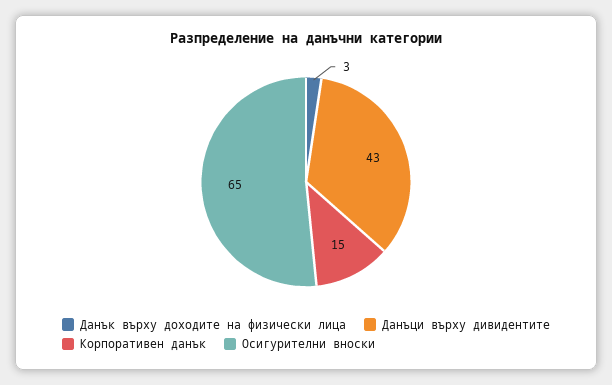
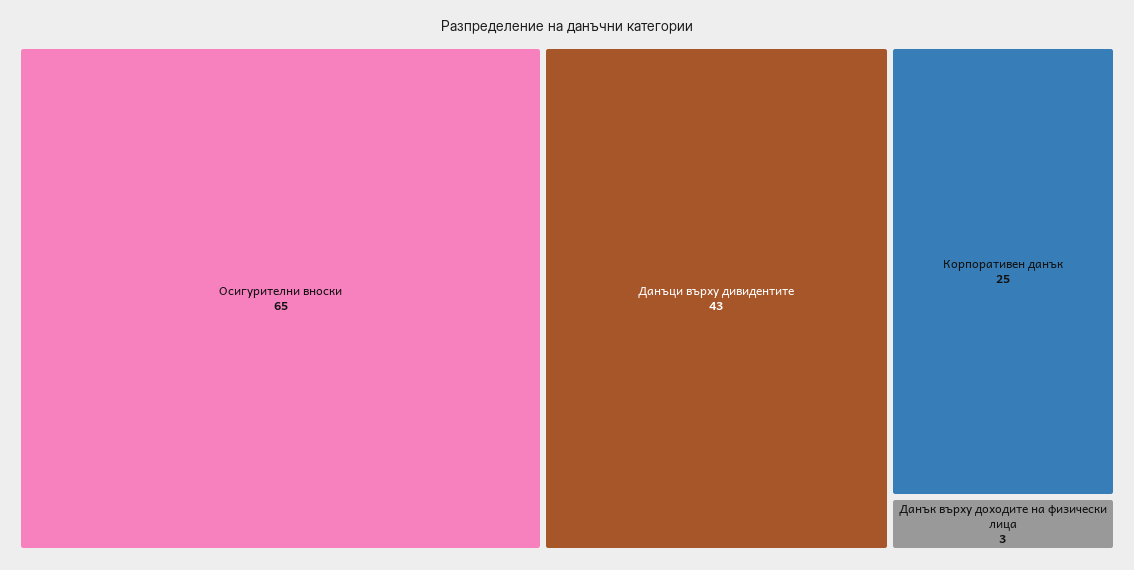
Корпоративен данък: 15 -> 25

